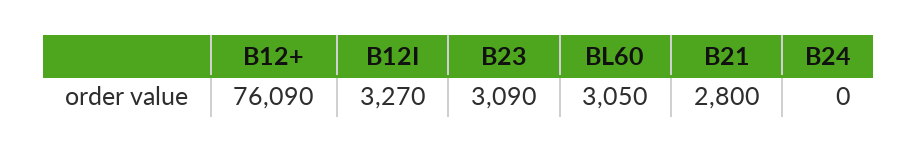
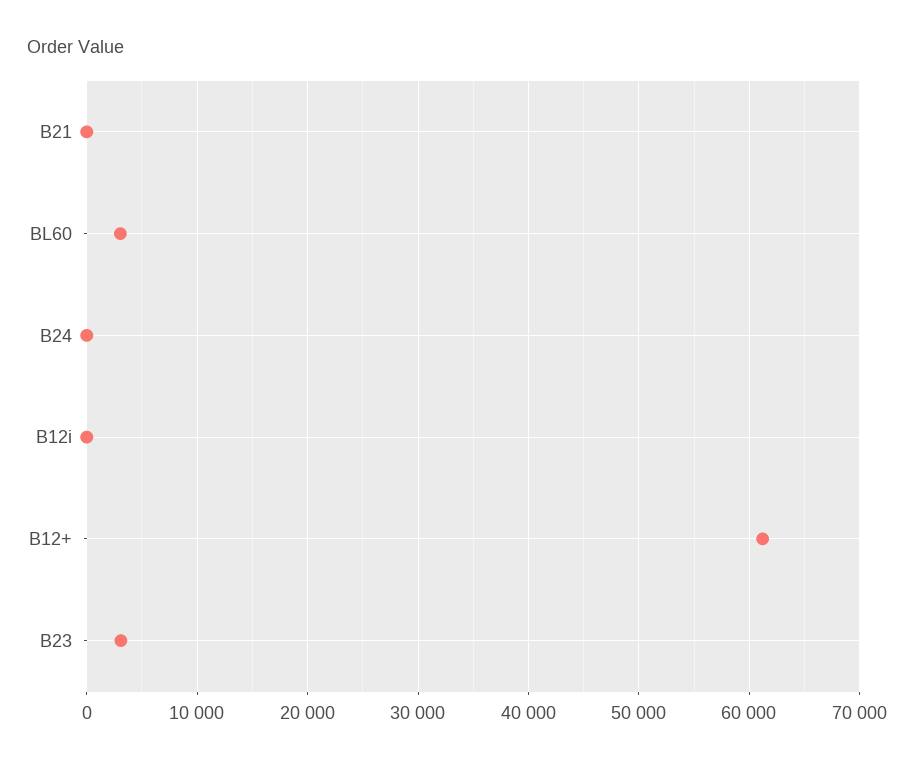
B12+: 76090 -> 61000
B12I: 3270 -> 0
B21: 2800 -> 0

